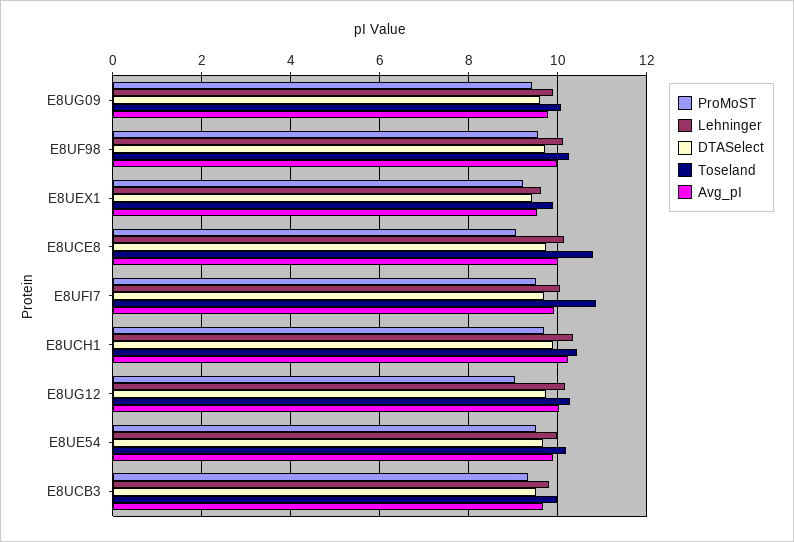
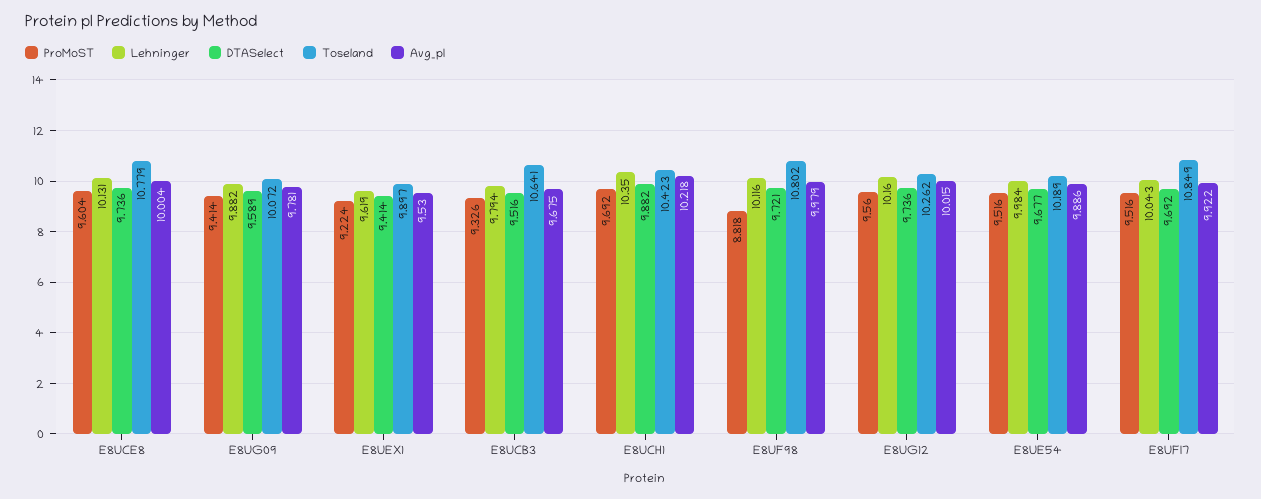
ProMoST, E8UF98: 9.6 -> 8.818
Toseland, E8UF98: 10.2 -> 10.802
ProMoST, E8UCE8: 9 -> 9.604
ProMoST, E8UG12: 9 -> 9.56
Toseland, E8UCB3: 10 -> 10.641

